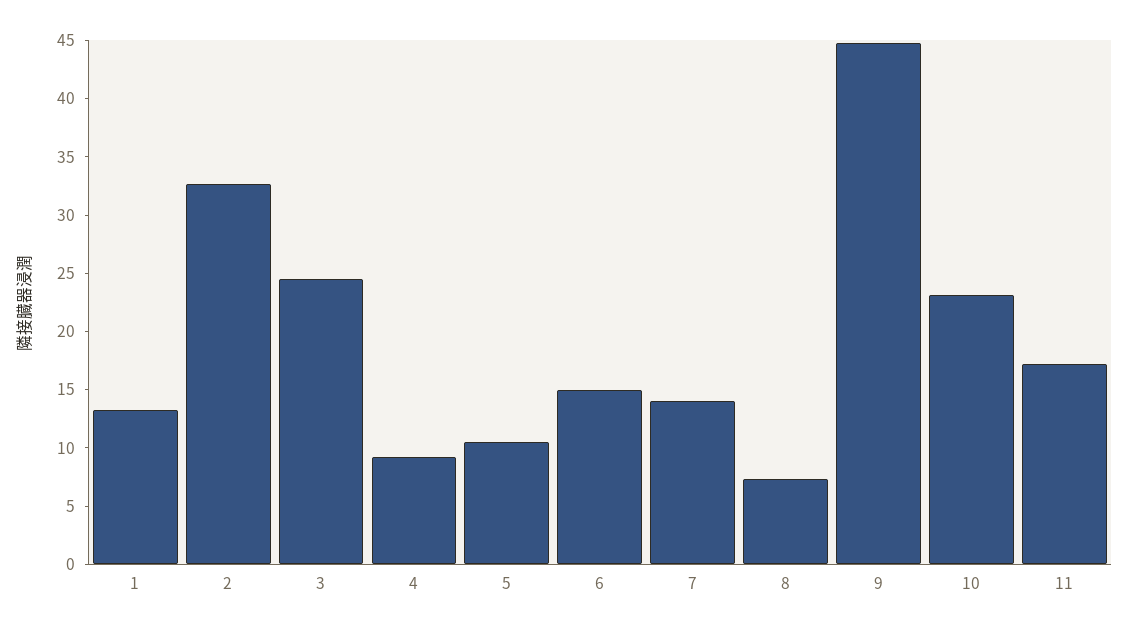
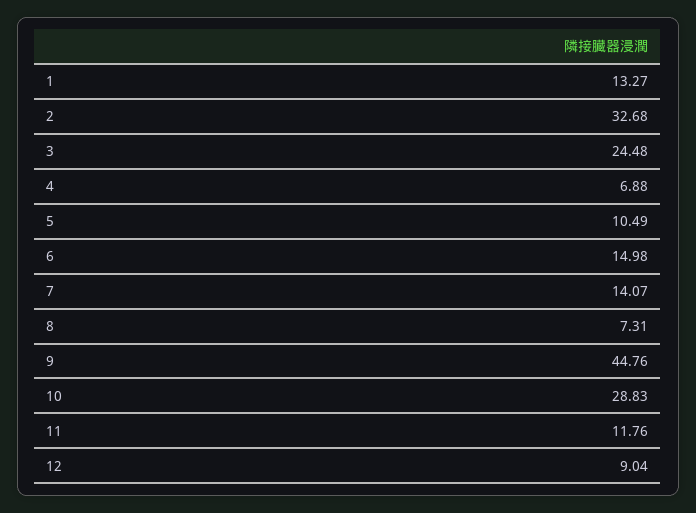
4: 9 -> 6.88
10: 23 -> 28.83
11: 17 -> 11.76
12: none -> 9.04

